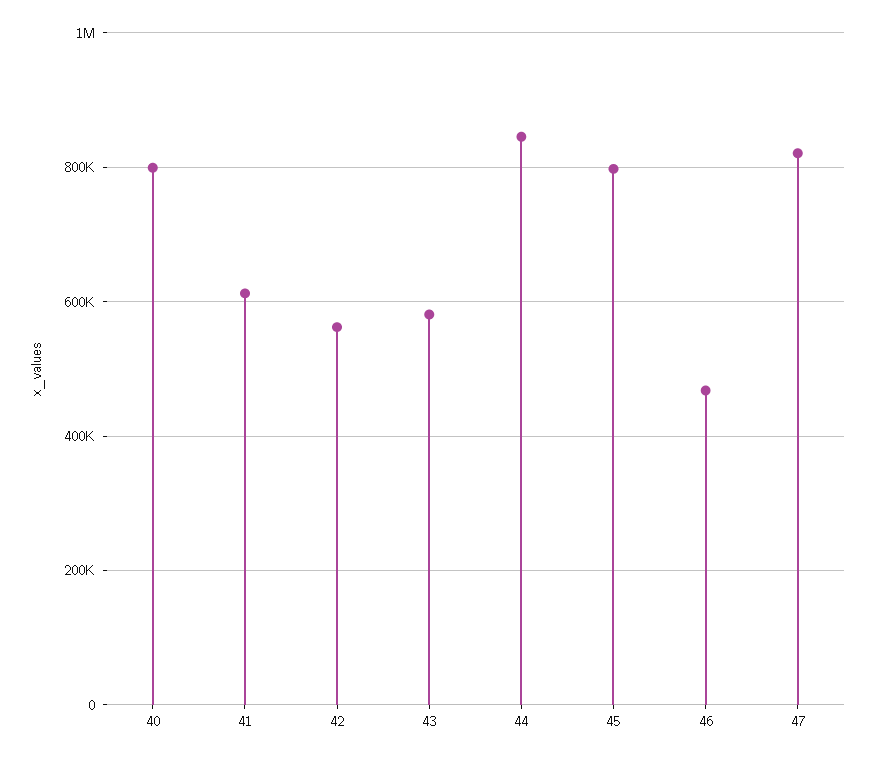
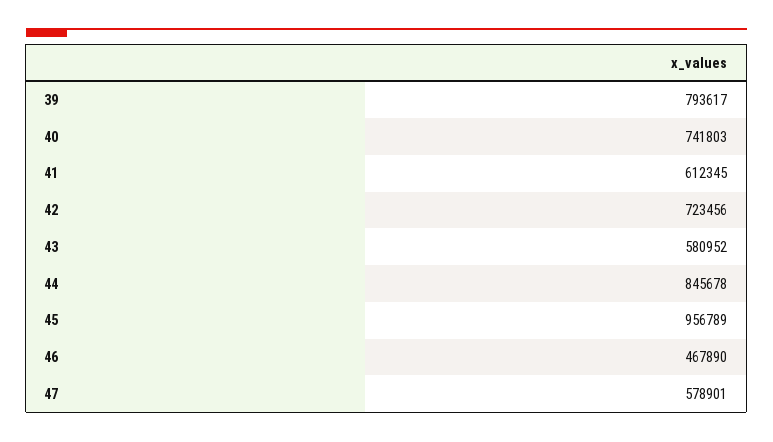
40: 800000 -> 741803
42: 560000 -> 723456
45: 800000 -> 956789
47: 820000 -> 578901
39: none -> 793617

